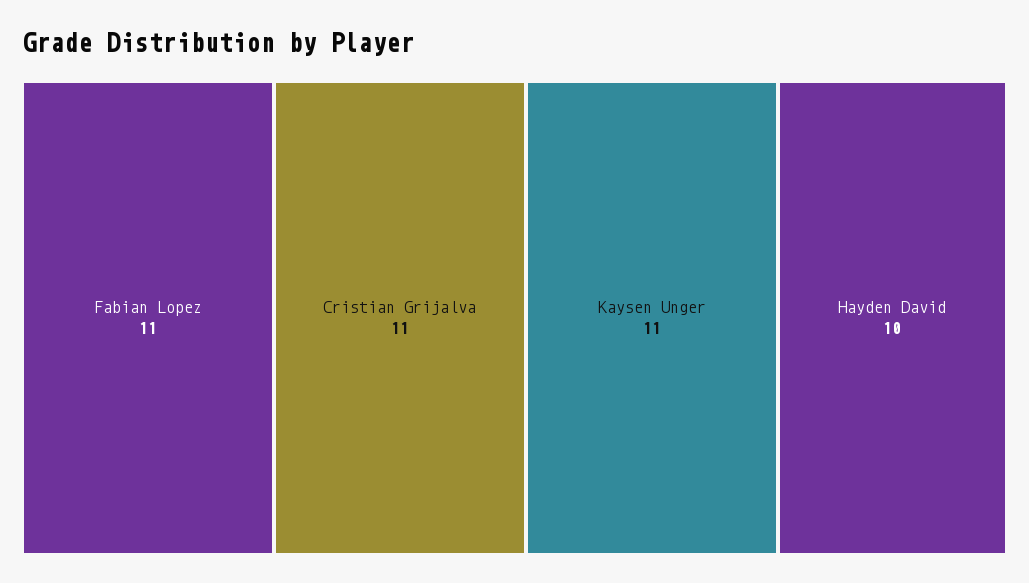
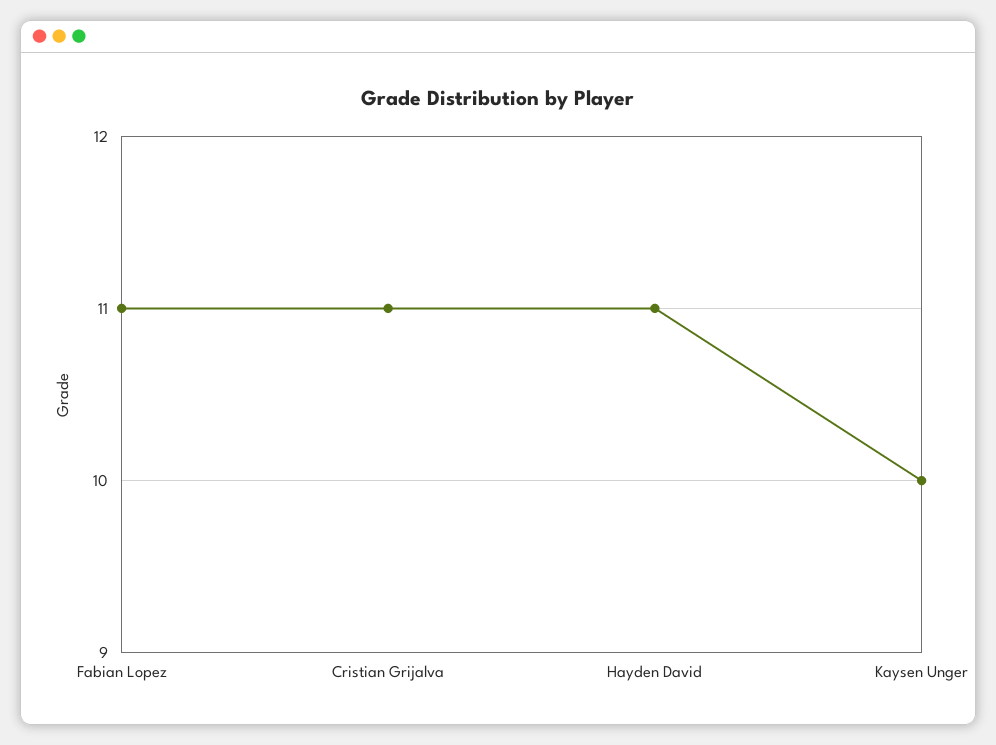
Kaysen Unger: 11 -> 10
Hayden David: 10 -> 11

